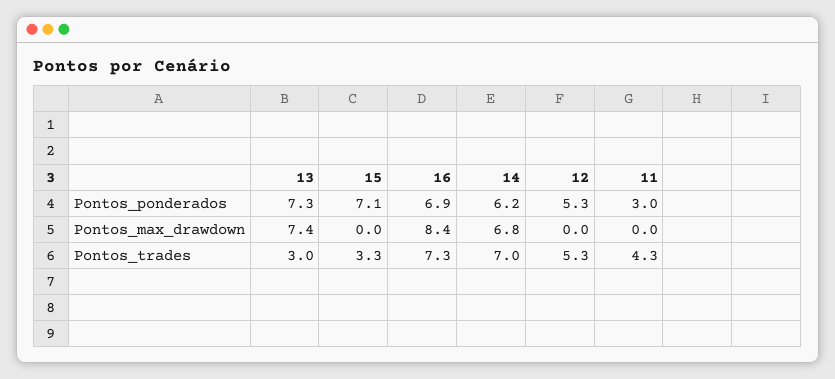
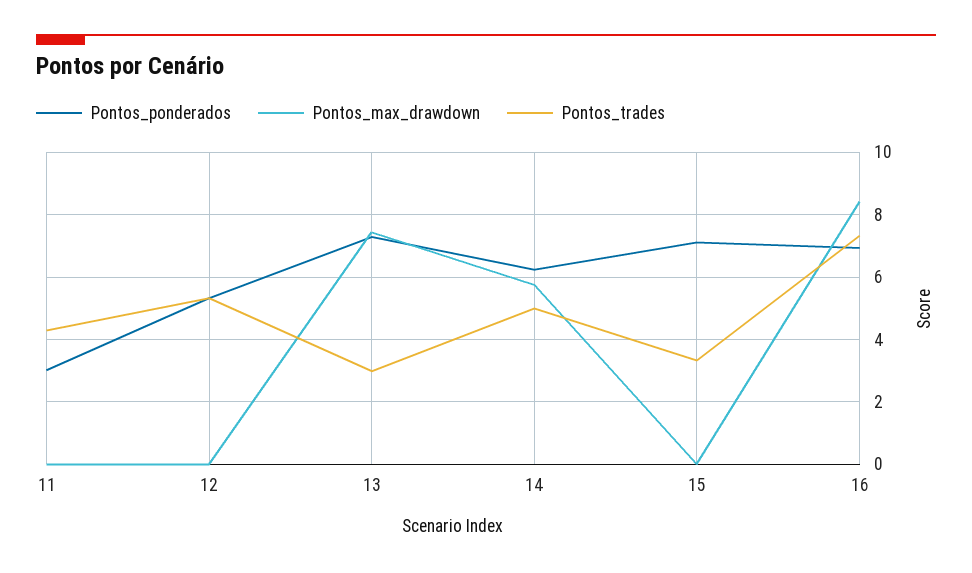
Pontos_max_drawdown, 14: 6.8 -> 5.8
Pontos_trades, 14: 7 -> 5

